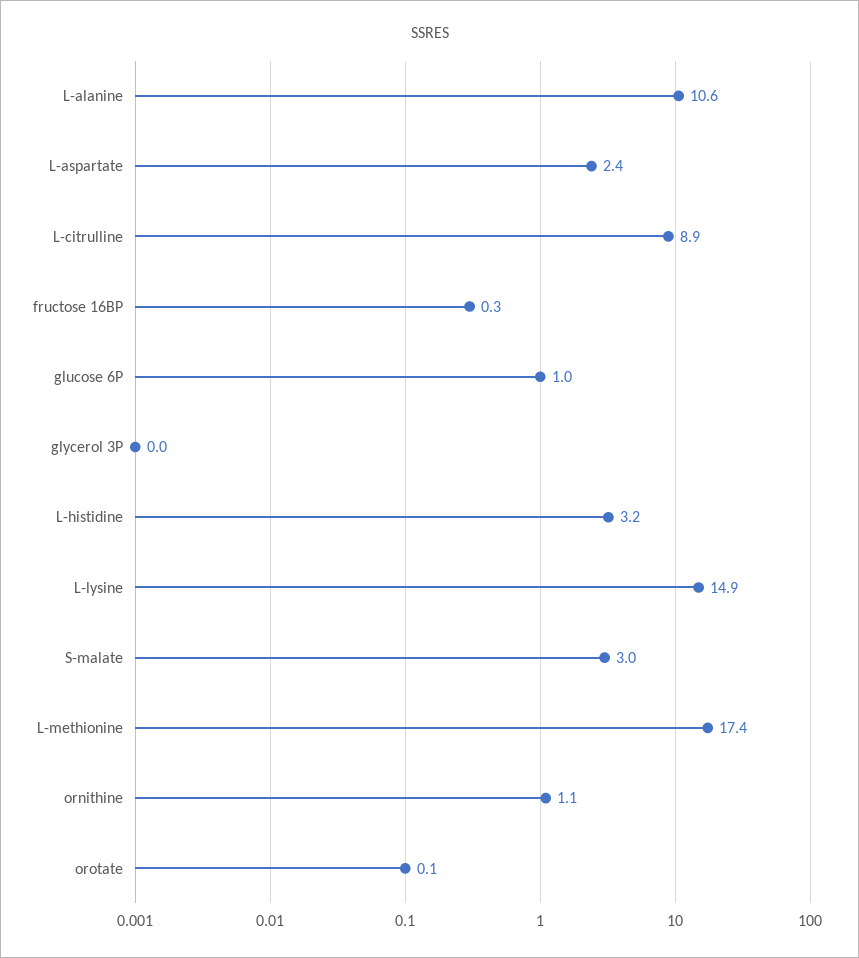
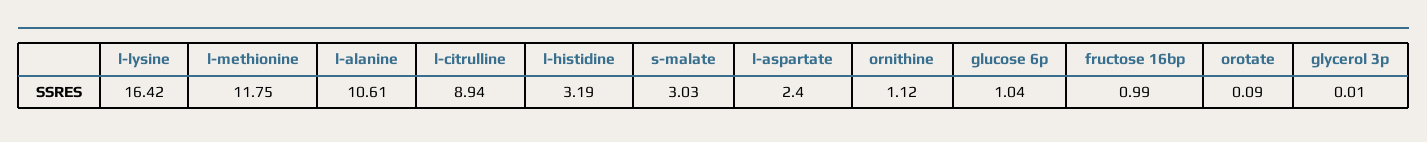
fructose 16BP: 0.3 -> 0.99
L-lysine: 14.9 -> 16.42
L-methionine: 17.4 -> 11.75

